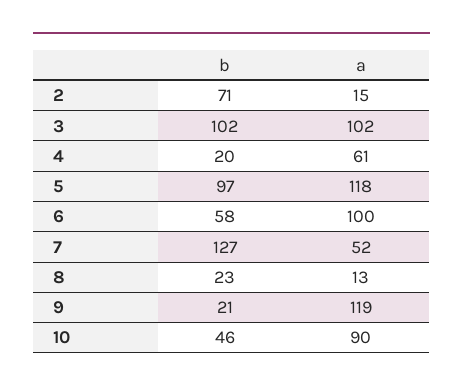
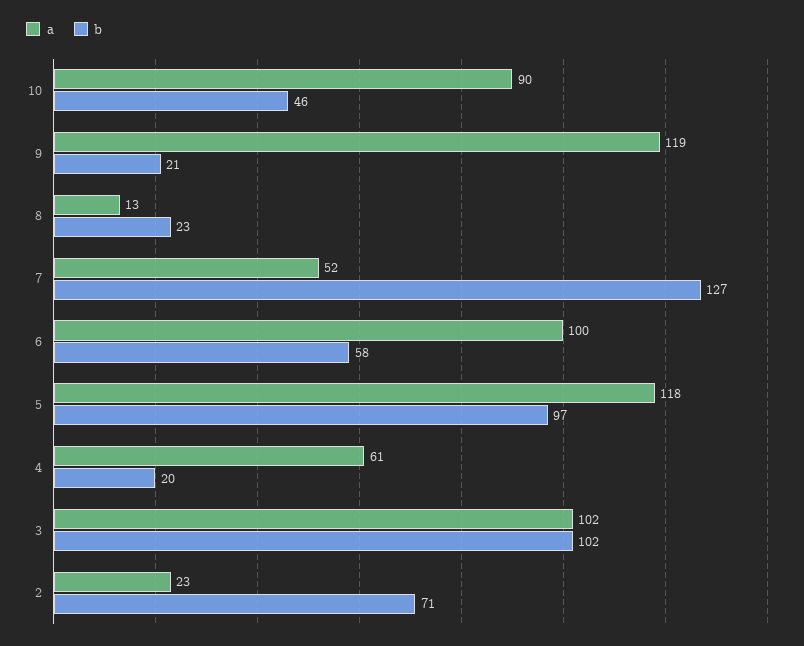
a, 2: 15 -> 23

